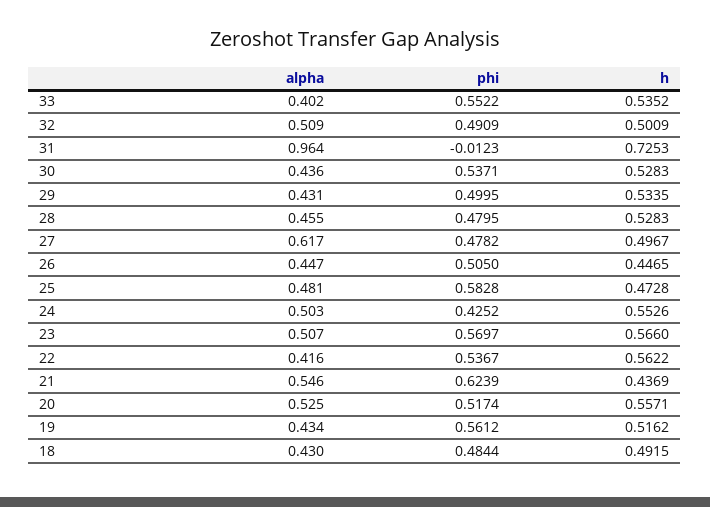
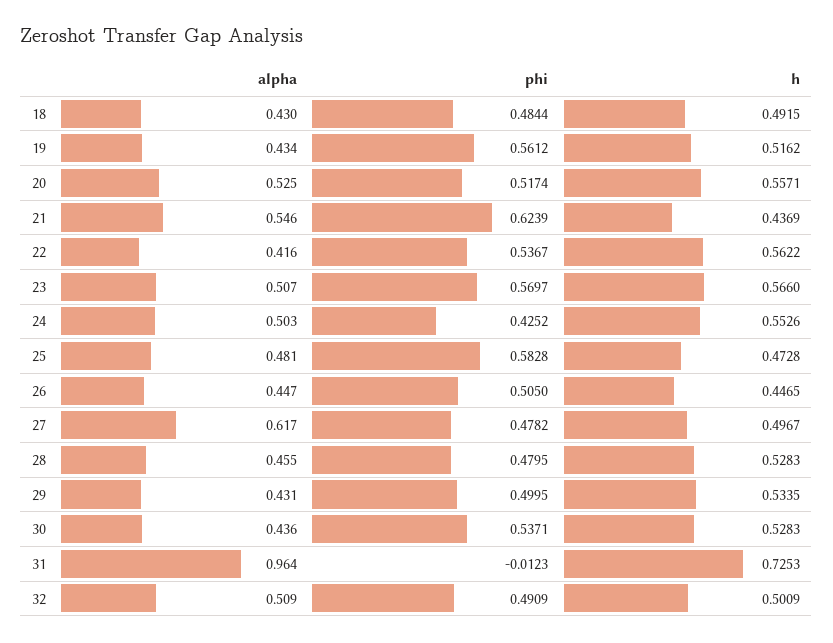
alpha, 33: 0.402 -> none
phi, 33: 0.5522 -> none
h, 33: 0.5352 -> none

